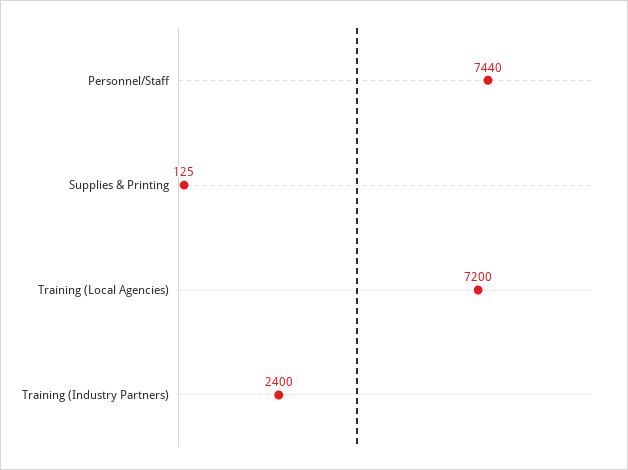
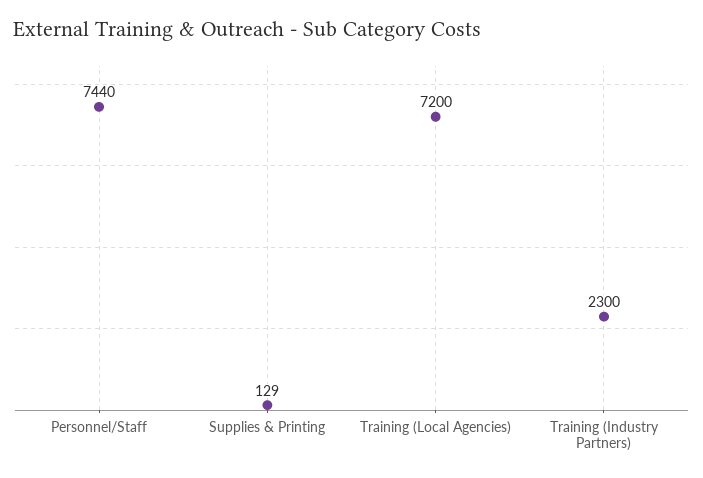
Supplies & Printing: 125 -> 129
Training (Industry Partners): 2400 -> 2300

